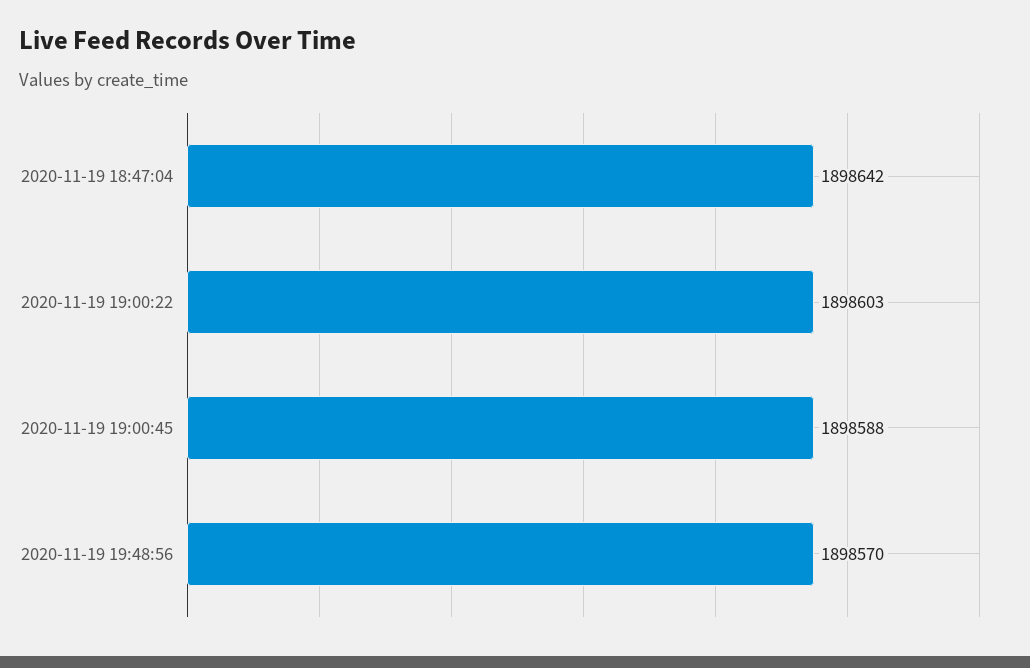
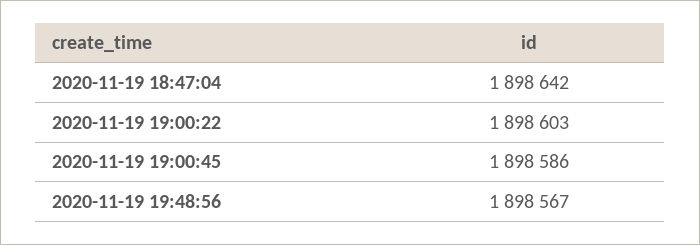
2020-11-19 19:00:45: 1898588 -> 1898586
2020-11-19 19:48:56: 1898570 -> 1898567

